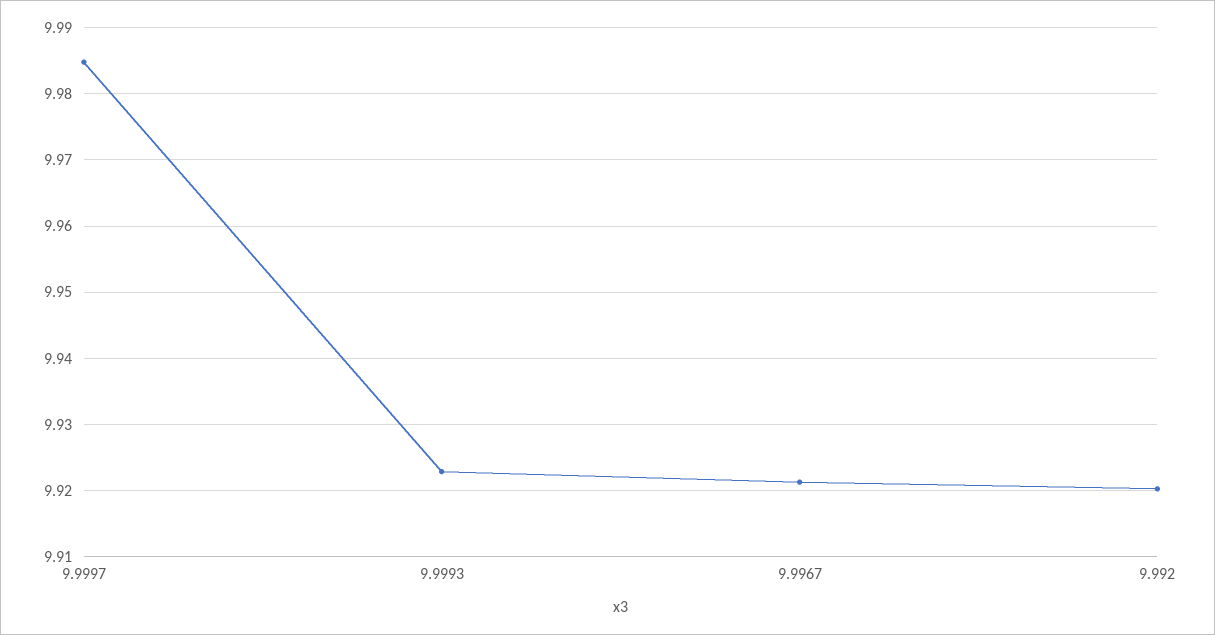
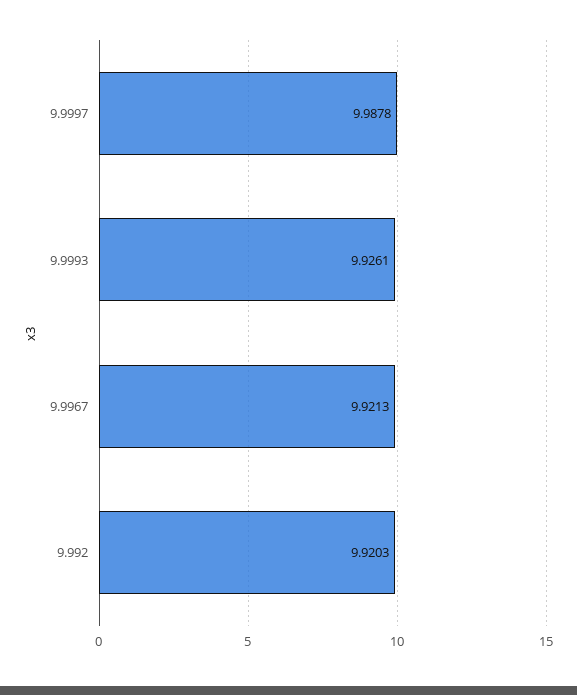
9.9997: 9.985 -> 9.9878
9.9993: 9.923 -> 9.9261

